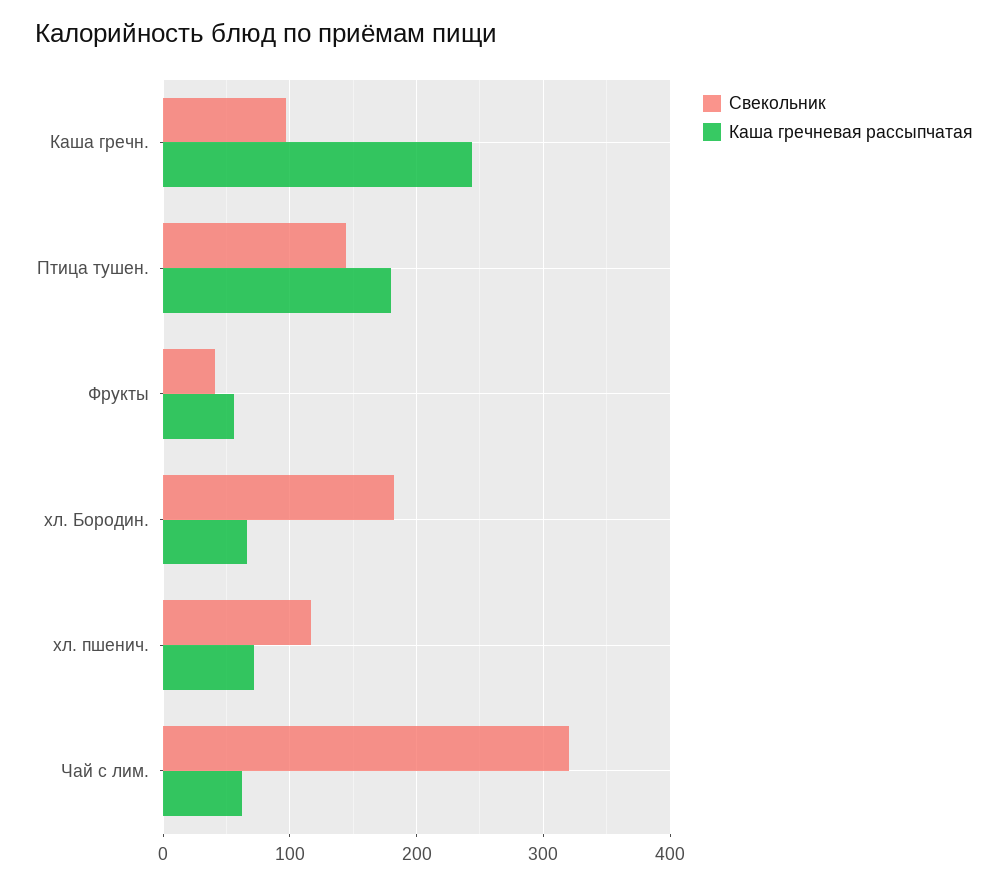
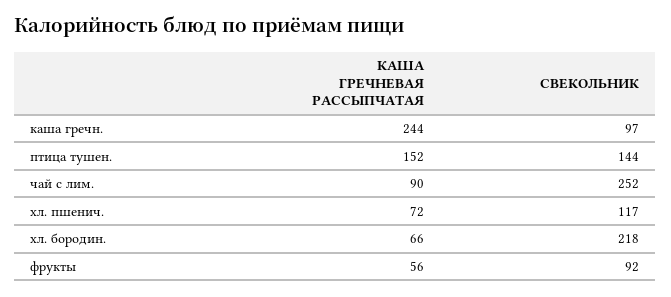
Каша гречневая рассыпчатая, Птица тушен.: 180 -> 152
Свекольник, Фрукты: 40 -> 92
Свекольник, хл. Бородин.: 180 -> 218
Свекольник, Чай с лим.: 320 -> 252
Каша гречневая рассыпчатая, Чай с лим.: 60 -> 90

